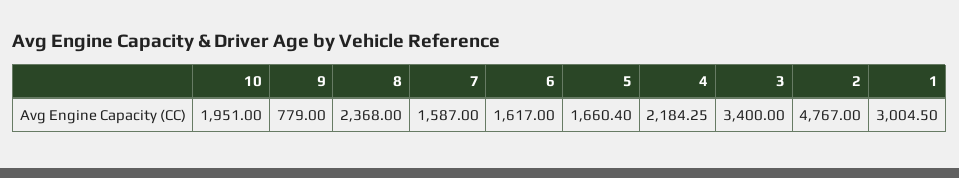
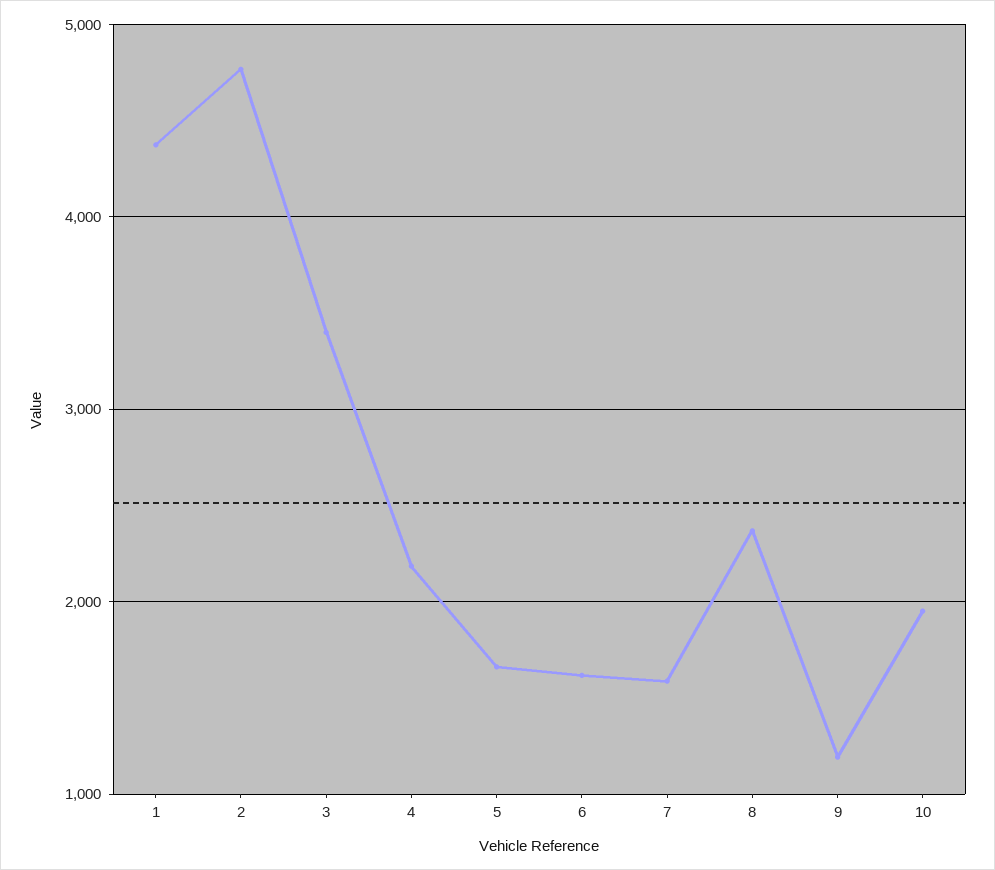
9: 779 -> 1200
1: 3004.5 -> 4400

